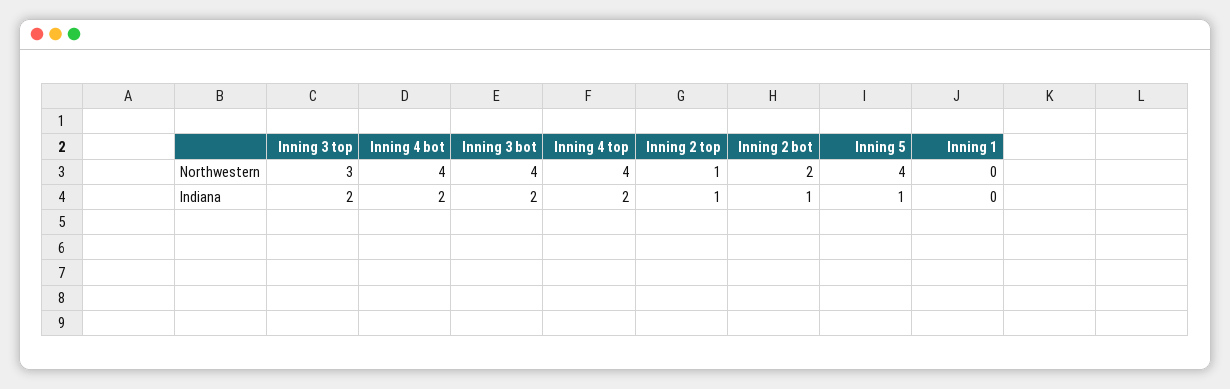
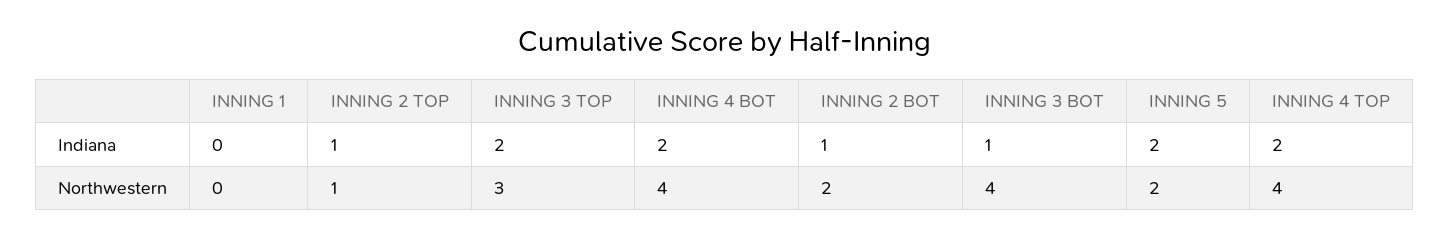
Inning 5, Northwestern: 4 -> 2
Inning 3 bot, Indiana: 2 -> 1
Inning 5, Indiana: 1 -> 2

